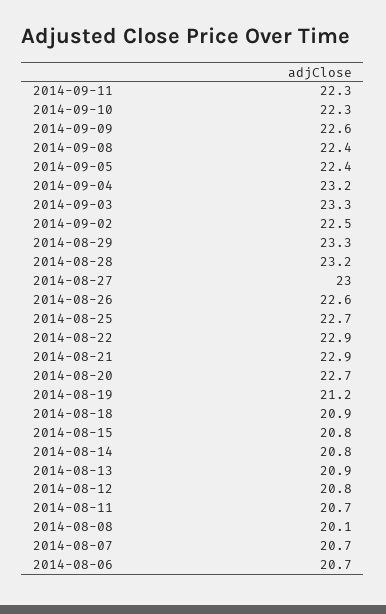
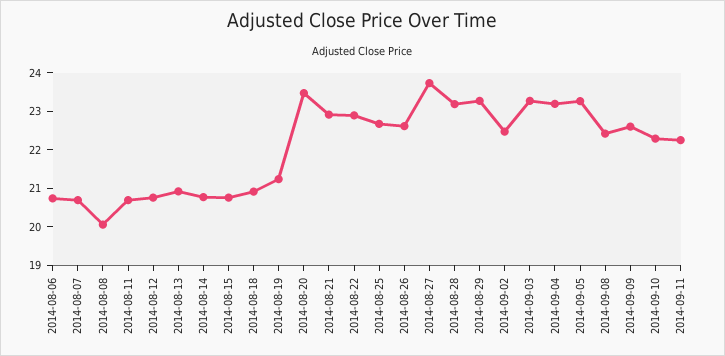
2014-09-05: 22.4 -> 23.25
2014-08-27: 23 -> 23.75
2014-08-20: 22.7 -> 23.5

